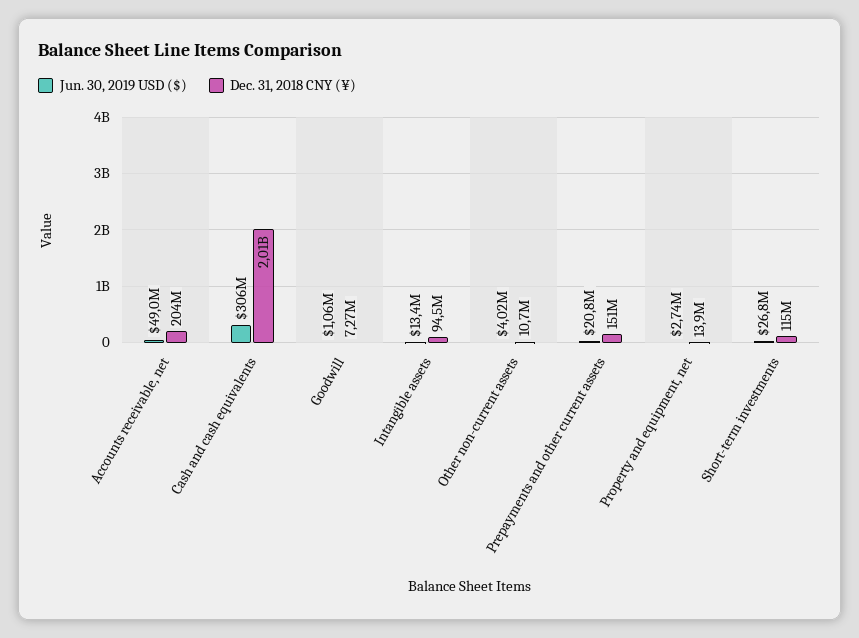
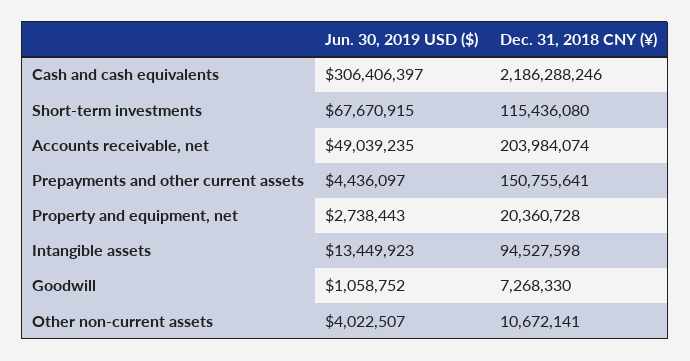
Dec. 31, 2018 CNY (¥), Cash and cash equivalents: 2010000000 -> 2186288246
Jun. 30, 2019 USD ($), Prepayments and other current assets: 20800000 -> 4436097
Dec. 31, 2018 CNY (¥), Property and equipment, net: 13900000 -> 20360728
Jun. 30, 2019 USD ($), Short-term investments: 26800000 -> 67670915

